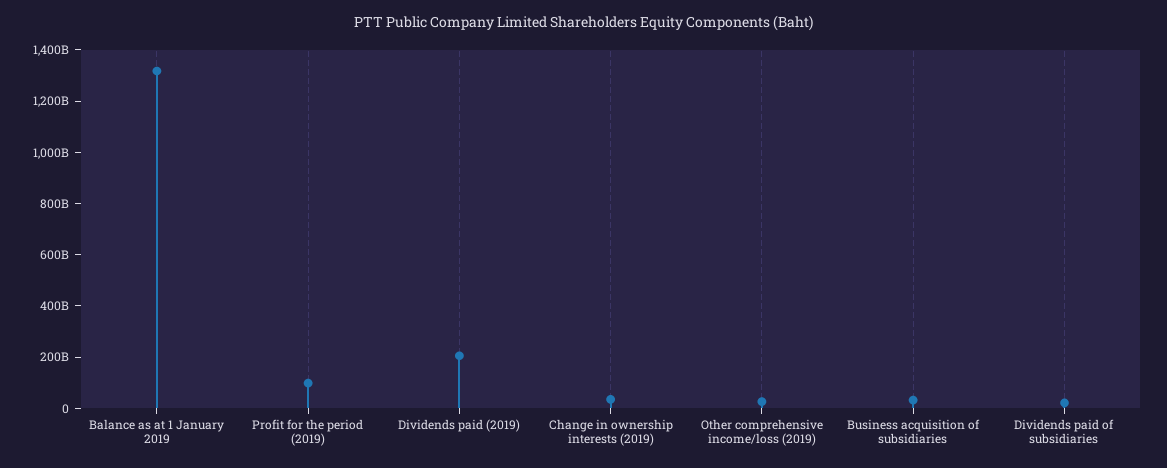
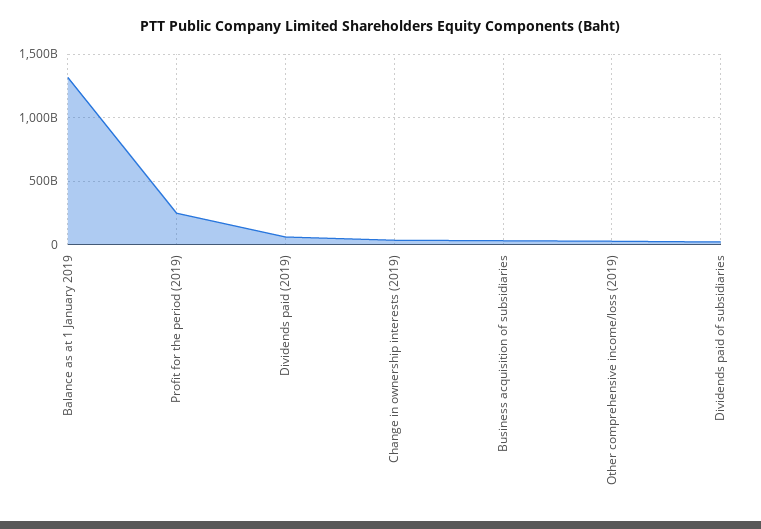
Profit for the period (2019): 100000000000 -> 250000000000
Dividends paid (2019): 200000000000 -> 50000000000

